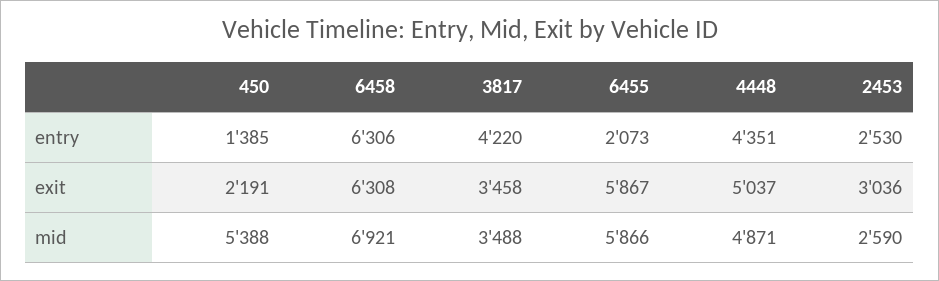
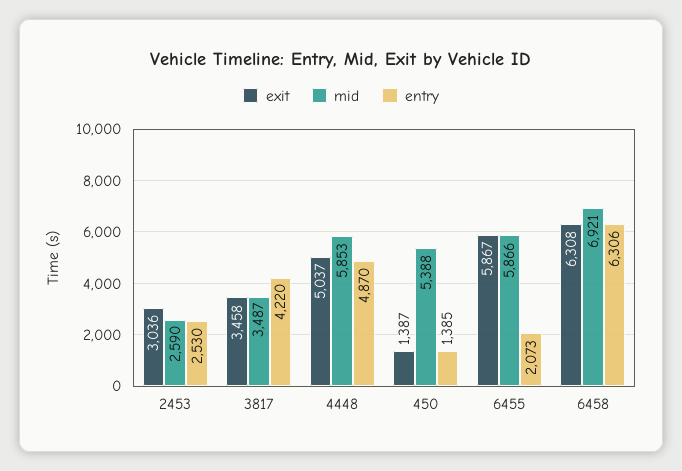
entry, 4448: 4351 -> 4870
exit, 450: 2191 -> 1387
mid, 3817: 3488 -> 3487
mid, 4448: 4871 -> 5853

